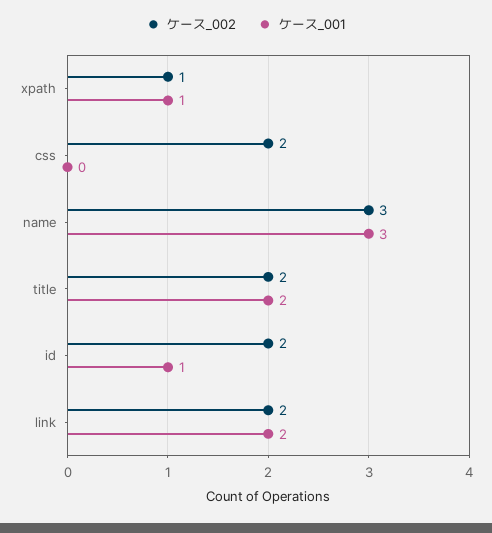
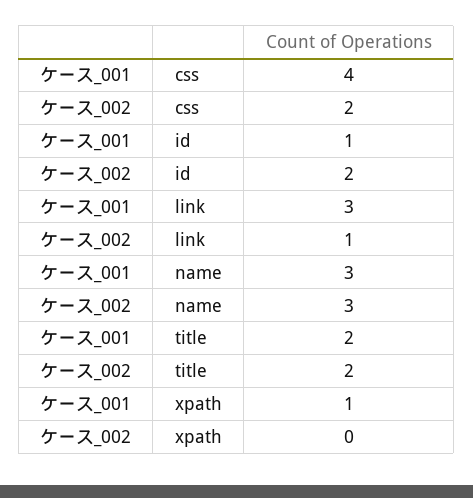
ケース_002, xpath: 1 -> 0
ケース_001, css: 0 -> 4
ケース_002, link: 2 -> 1
ケース_001, link: 2 -> 3

